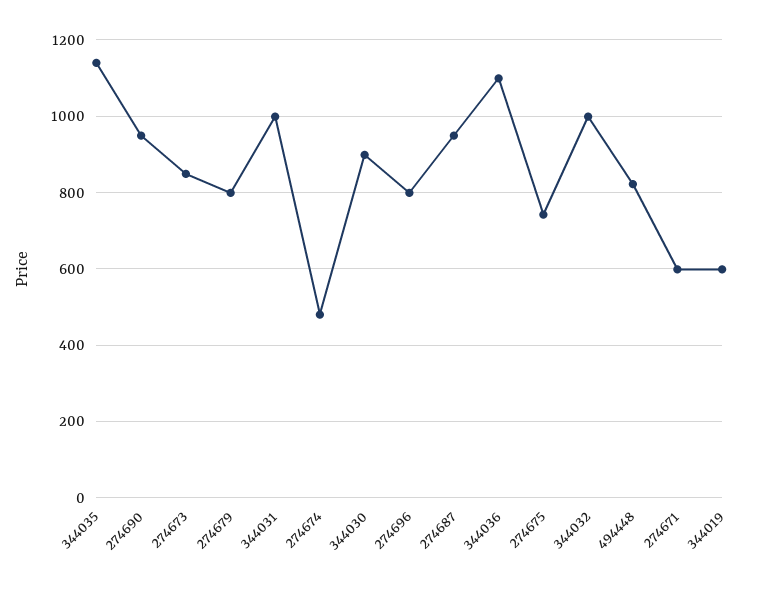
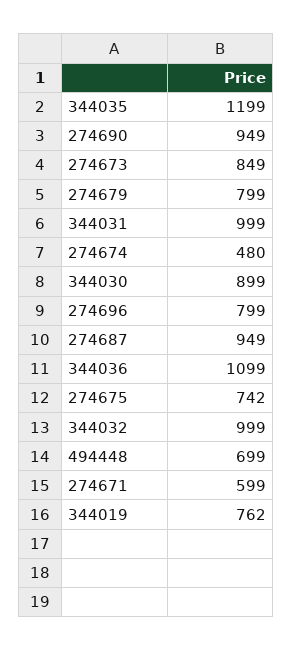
344035: 1140 -> 1199
494448: 820 -> 699
344019: 600 -> 762

